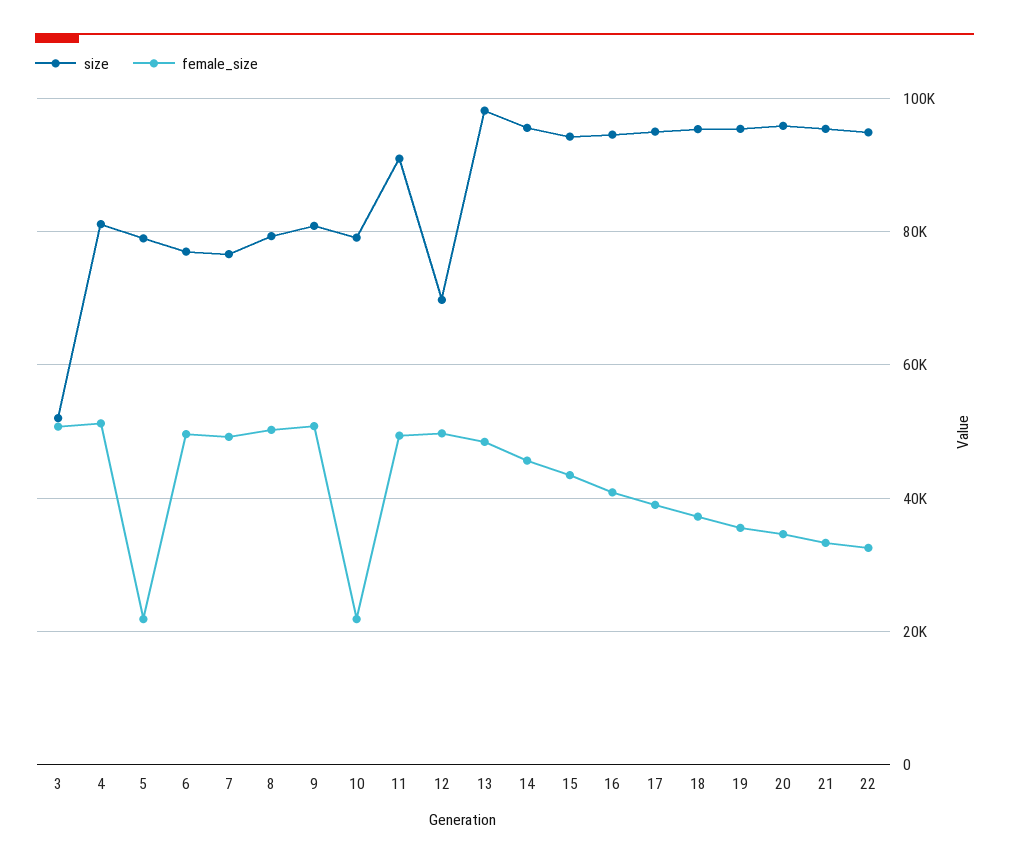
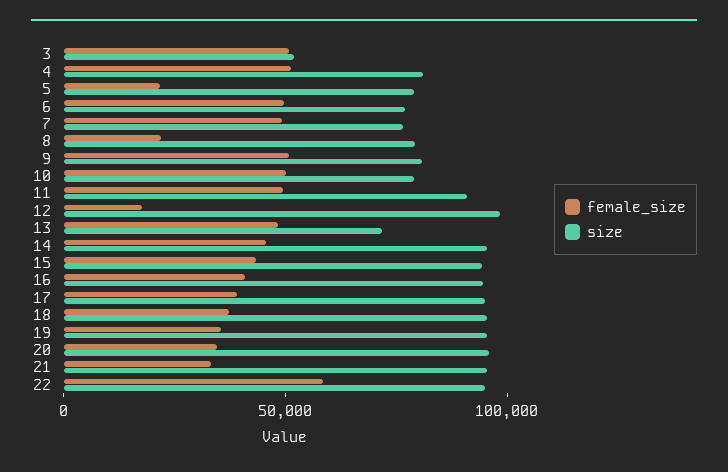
female_size, 8: 50000 -> 20000
female_size, 10: 22000 -> 50000
size, 12: 70000 -> 100000
female_size, 12: 50000 -> 20000
size, 13: 98000 -> 70000
female_size, 22: 32000 -> 60000

